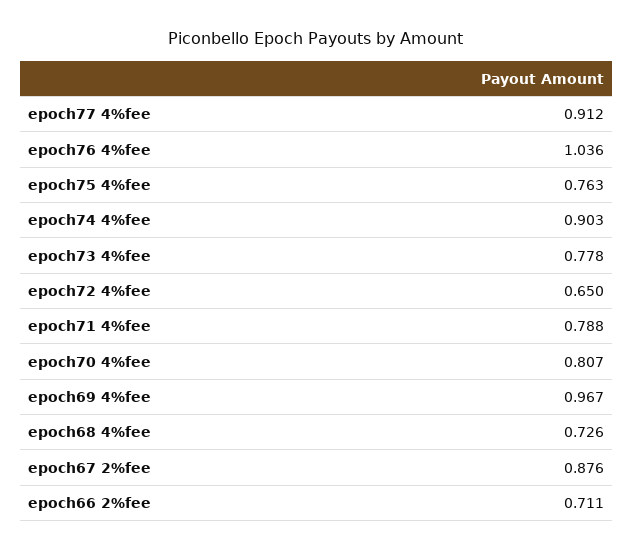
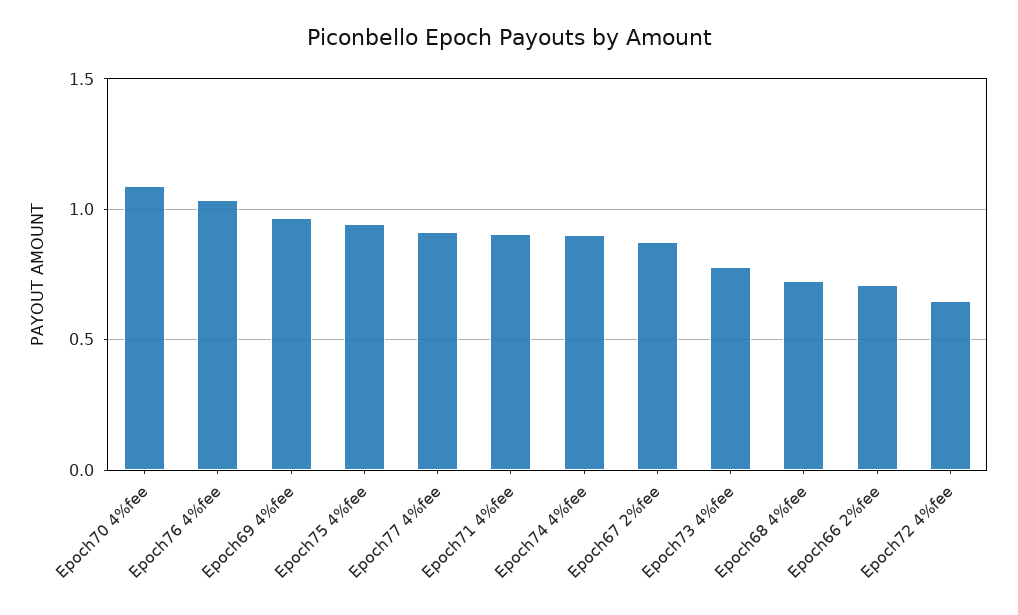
epoch75 4%fee: 0.763 -> 0.95
epoch71 4%fee: 0.788 -> 0.9
epoch70 4%fee: 0.807 -> 1.1

